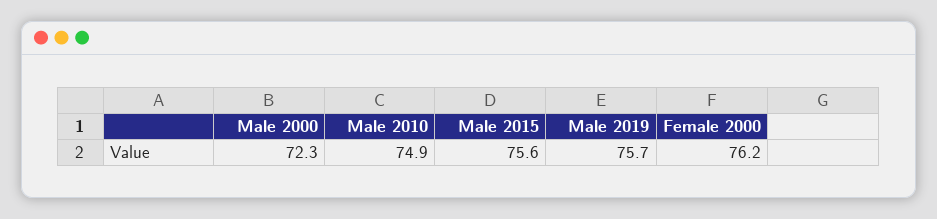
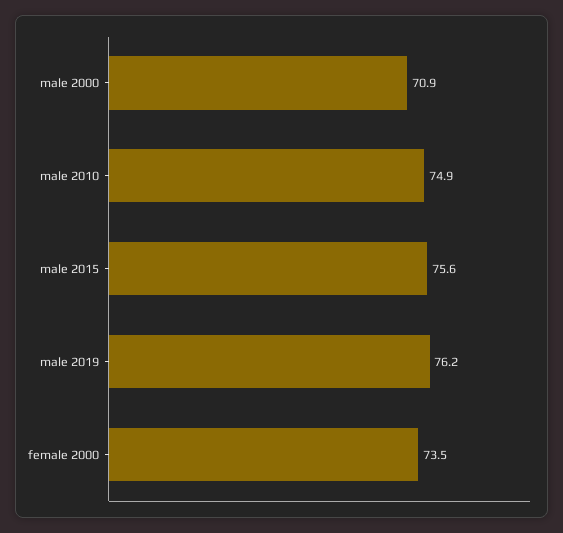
Male 2000: 72.3 -> 70.9
Male 2019: 75.7 -> 76.2
Female 2000: 76.2 -> 73.5

